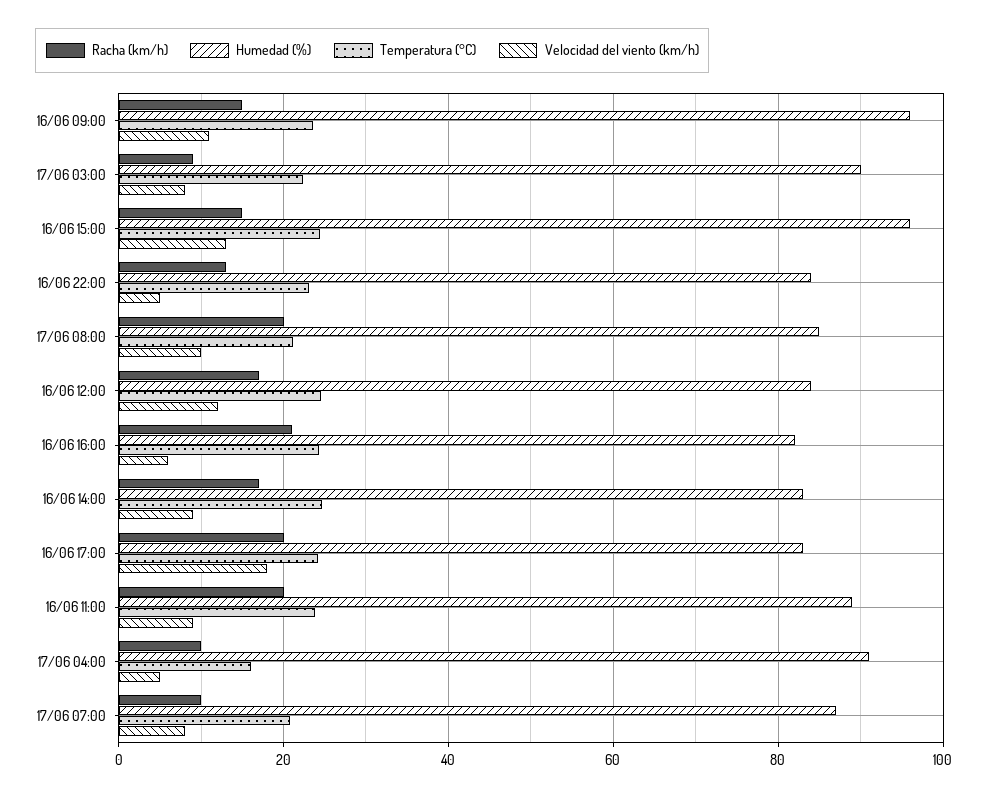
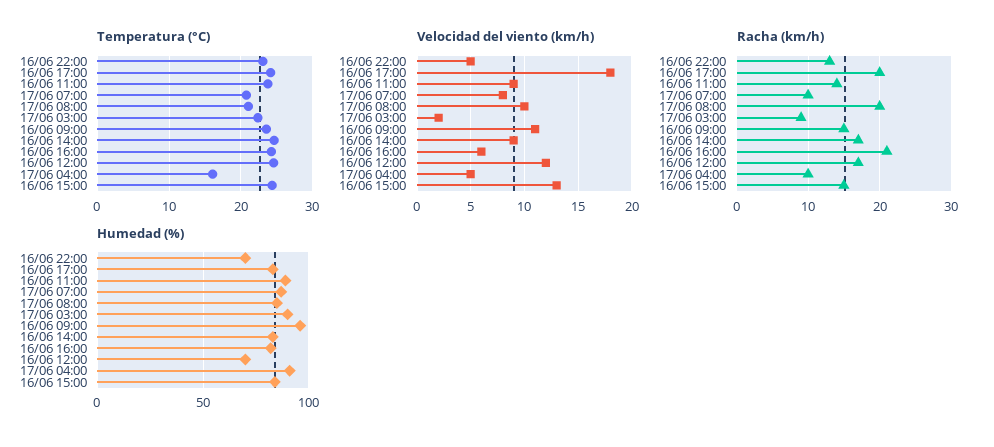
Velocidad del viento (km/h), 17/06 03:00: 8 -> 2
Humedad (%), 16/06 15:00: 96 -> 85
Humedad (%), 16/06 22:00: 84 -> 70
Humedad (%), 16/06 12:00: 84 -> 70
Racha (km/h), 16/06 11:00: 20 -> 14

